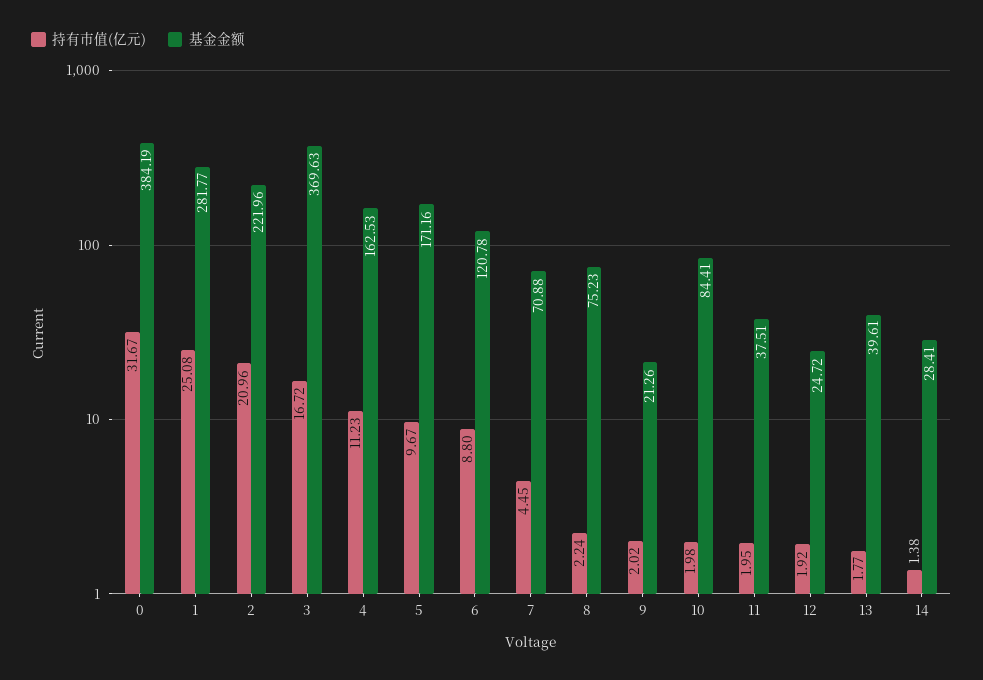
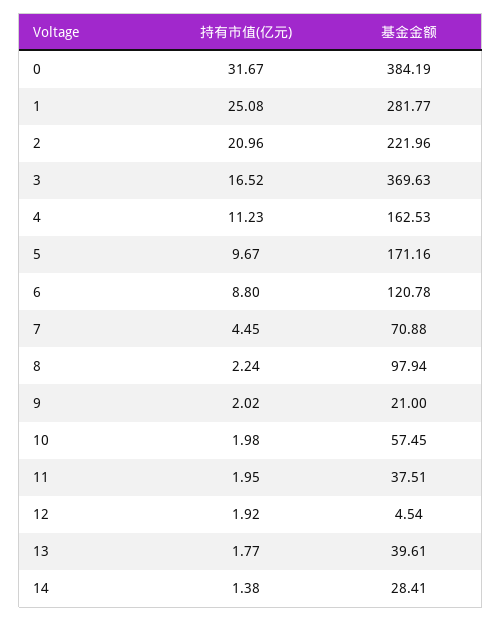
持有市值(亿元), 3: 16.72 -> 16.52
基金金额, 8: 75.23 -> 97.94
基金金额, 9: 21.26 -> 21
基金金额, 10: 84.41 -> 57.45
基金金额, 12: 24.72 -> 4.54

